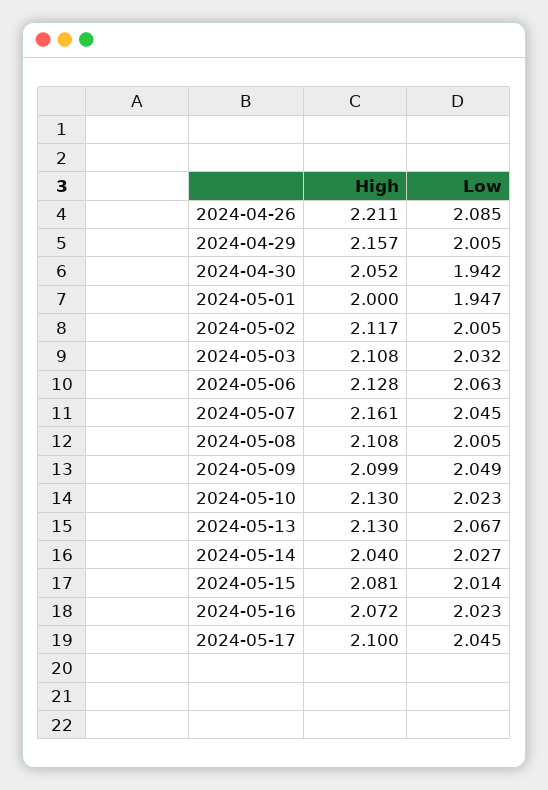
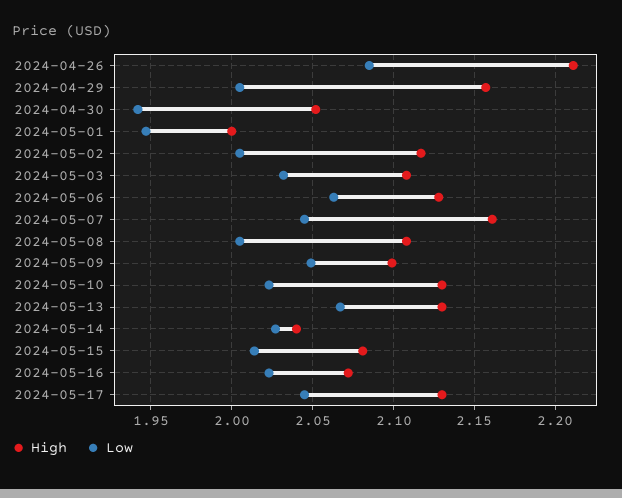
High, 2024-05-17: 2.1 -> 2.13

